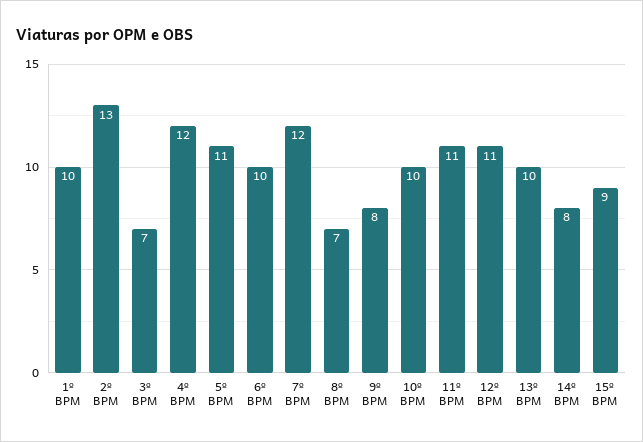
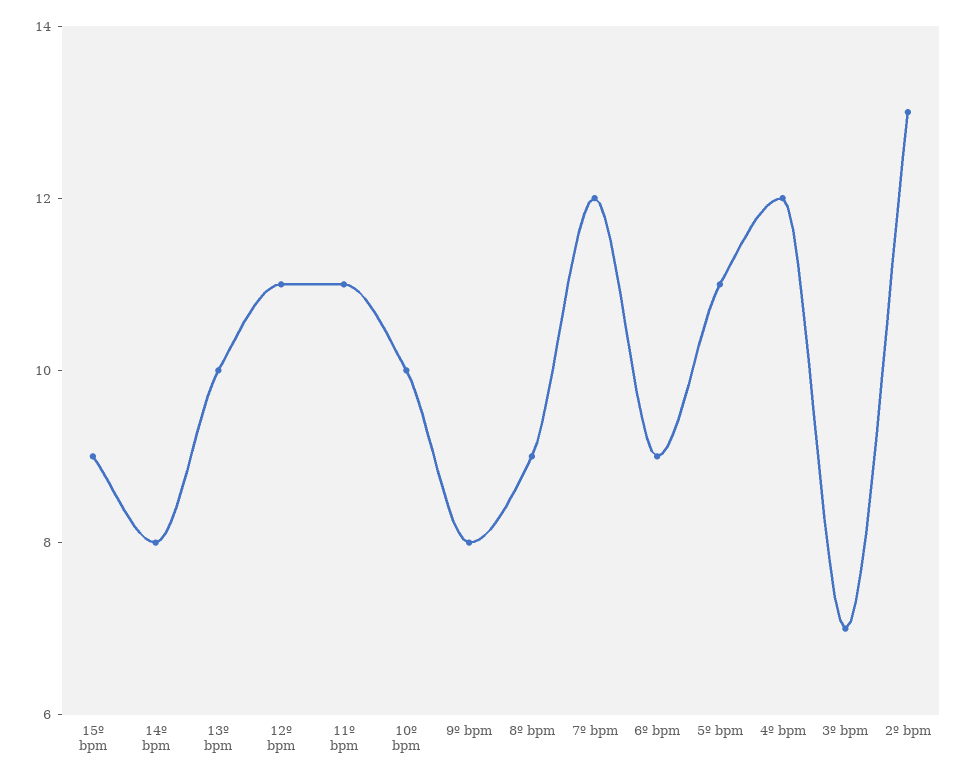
1º BPM: 10 -> none
6º BPM: 10 -> 9
8º BPM: 7 -> 9

